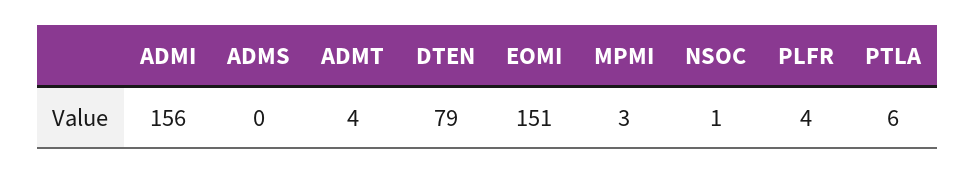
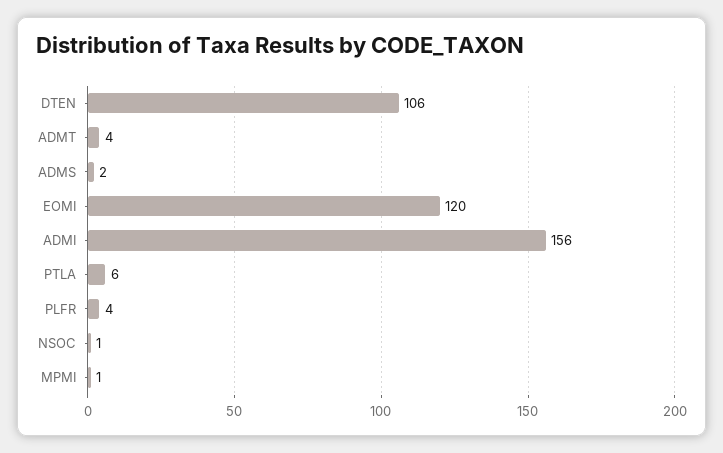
ADMS: 0 -> 2
DTEN: 79 -> 106
EOMI: 151 -> 120
MPMI: 3 -> 1

